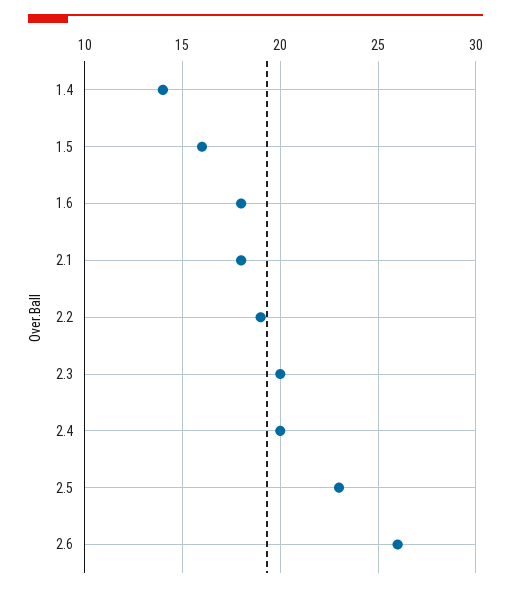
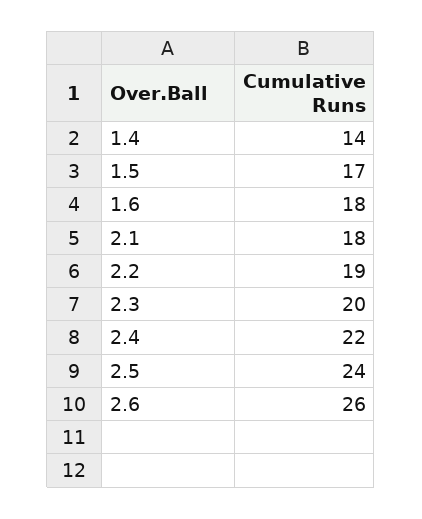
1.5: 16 -> 17
2.4: 20 -> 22
2.5: 23 -> 24

